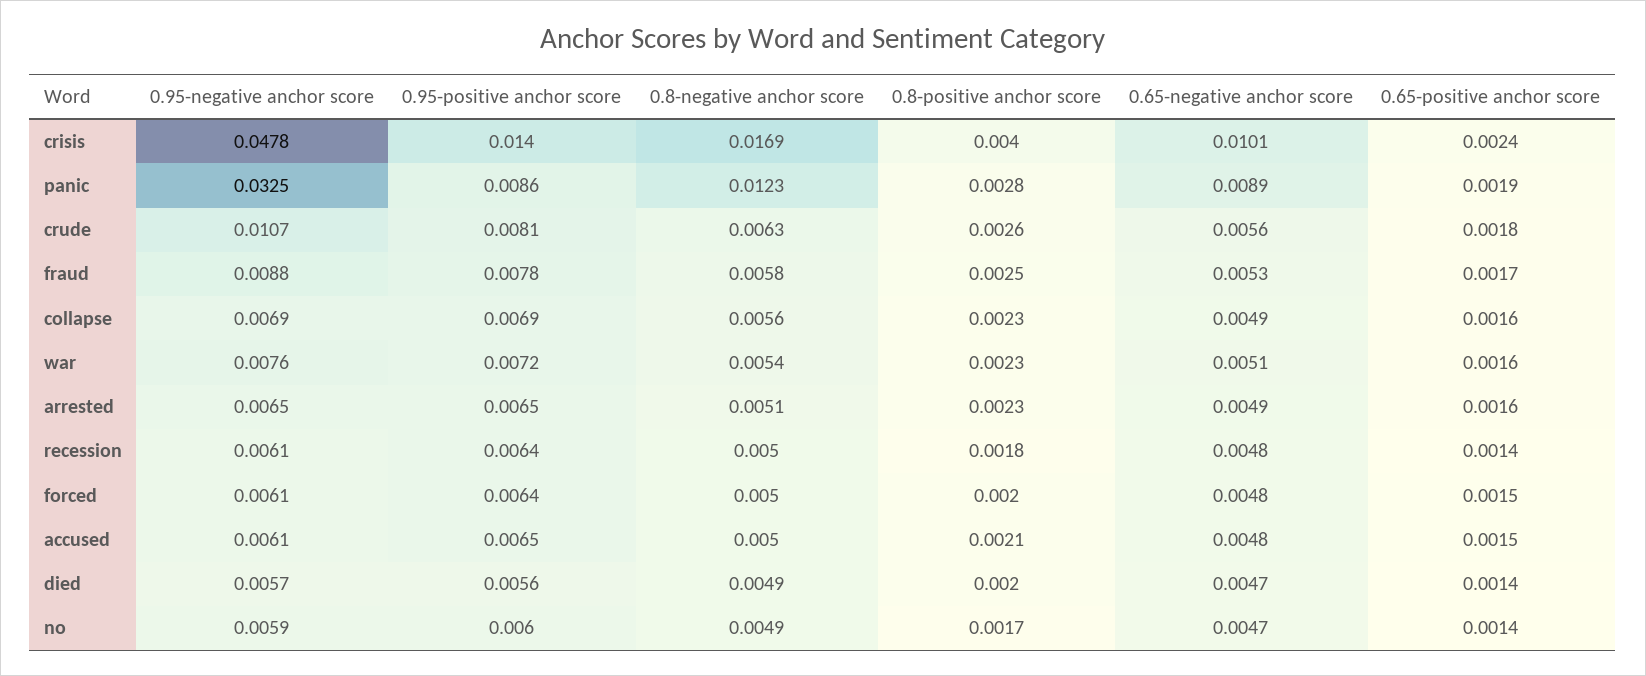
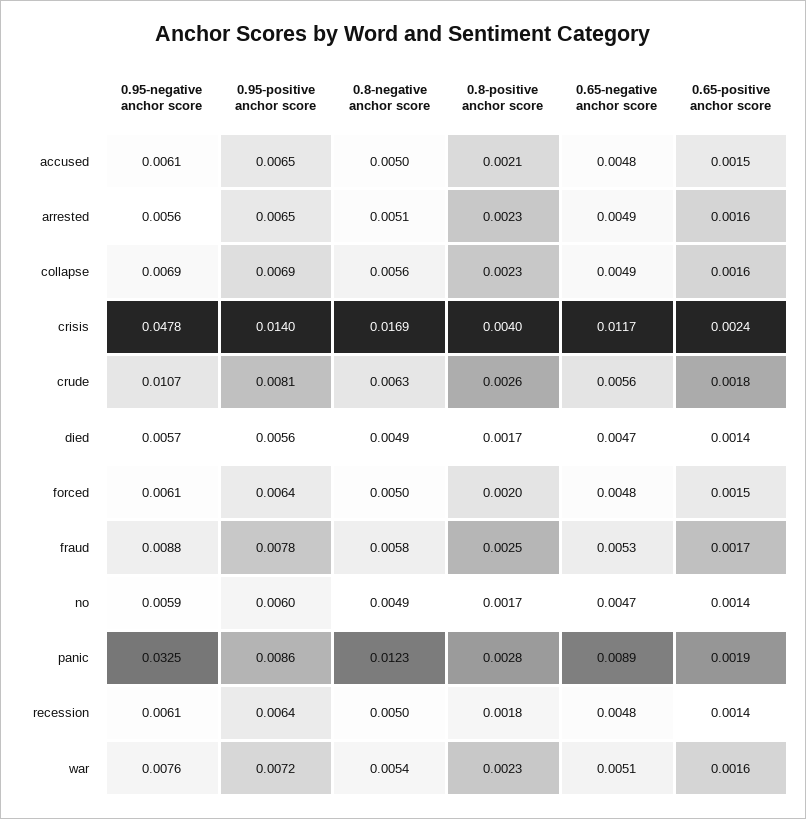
0.65-negative anchor score, crisis: 0.0101 -> 0.0117
0.95-negative anchor score, arrested: 0.0065 -> 0.0056
0.8-positive anchor score, died: 0.002 -> 0.0017

